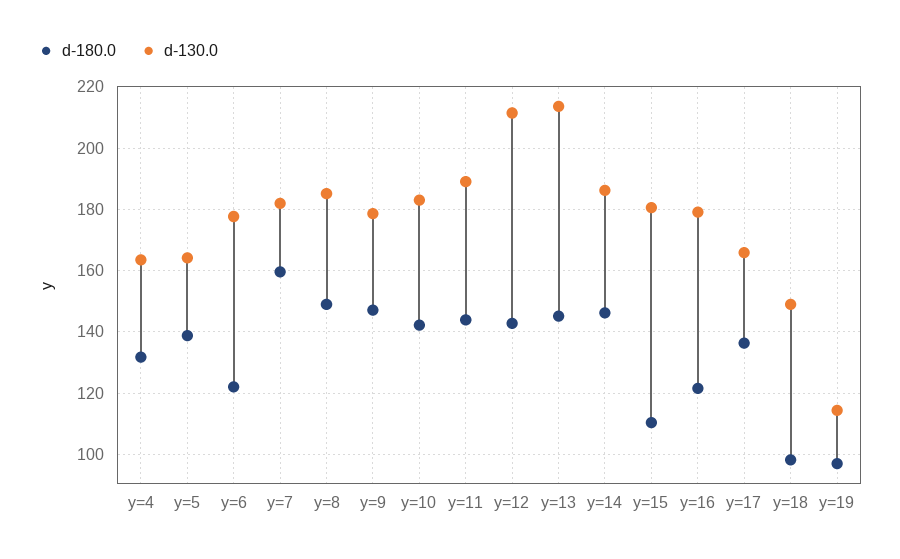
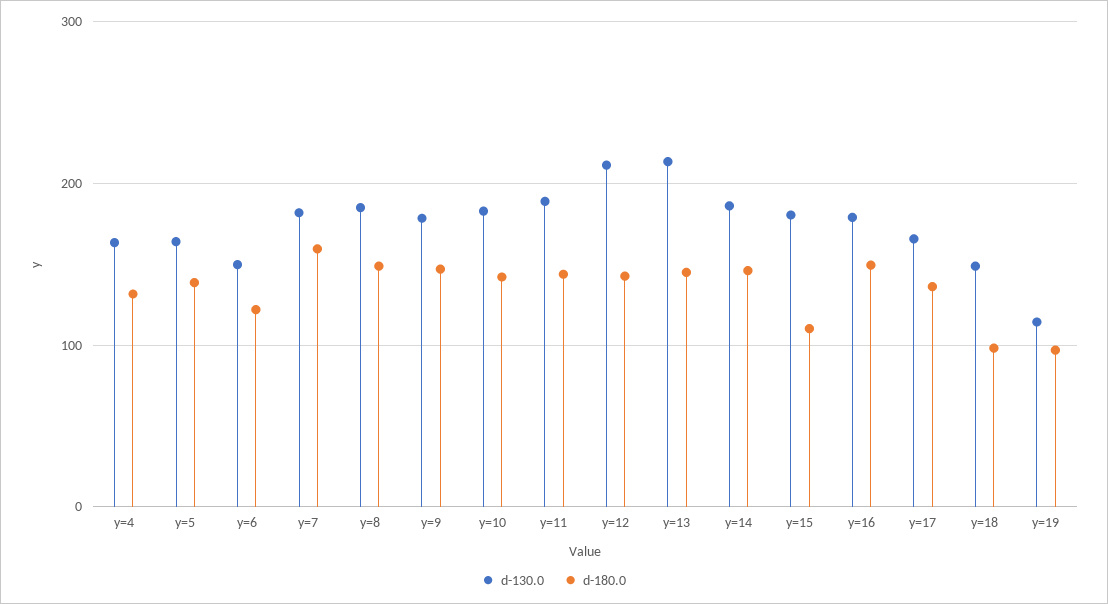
d-130.0, y=6: 178 -> 150
d-180.0, y=16: 122 -> 150

